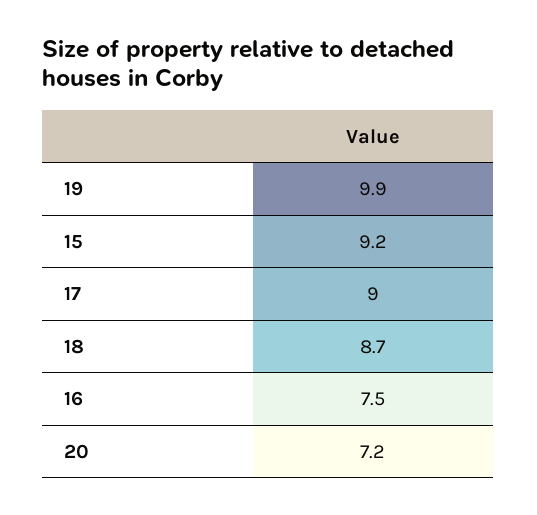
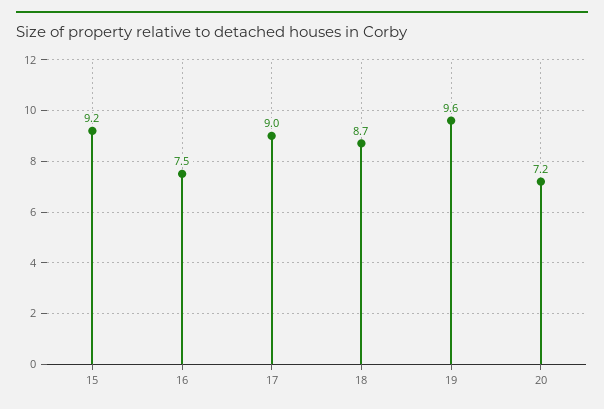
19: 9.9 -> 9.6

